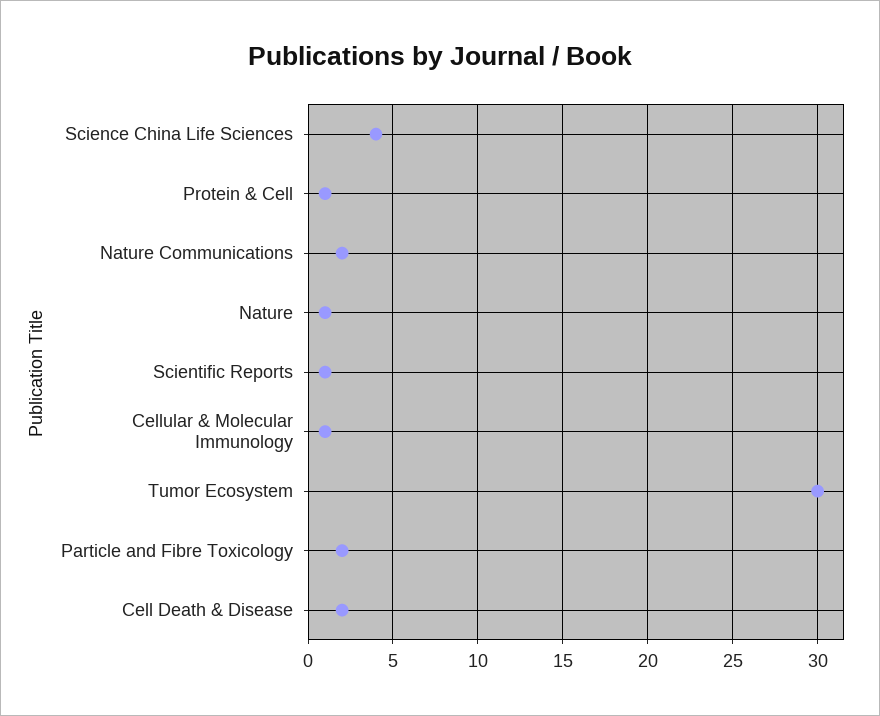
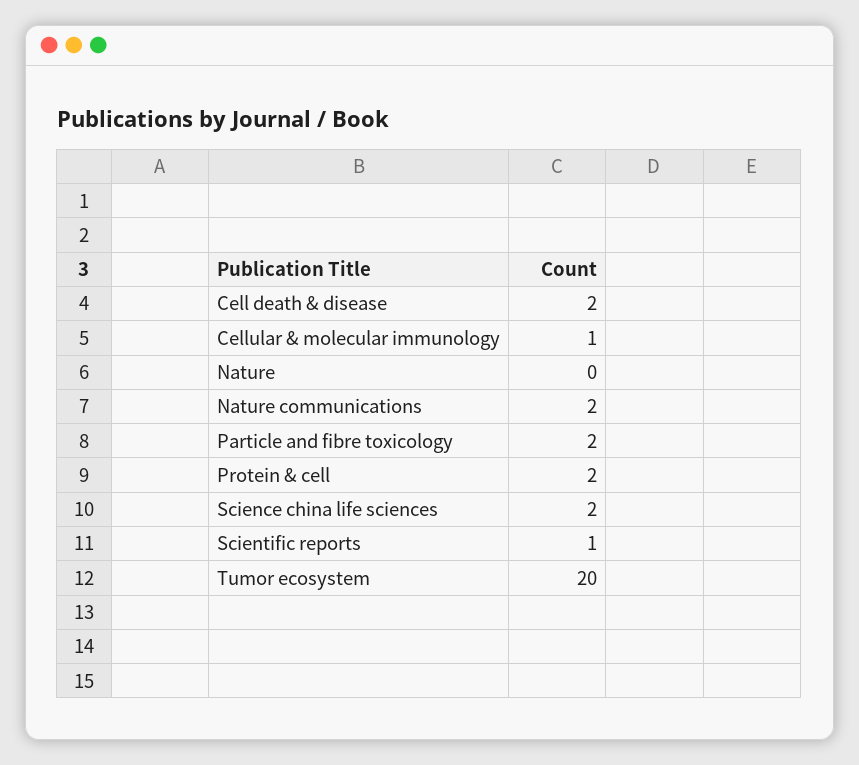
Science China Life Sciences: 4 -> 2
Protein & Cell: 1 -> 2
Nature: 1 -> 0
Tumor Ecosystem: 30 -> 20

